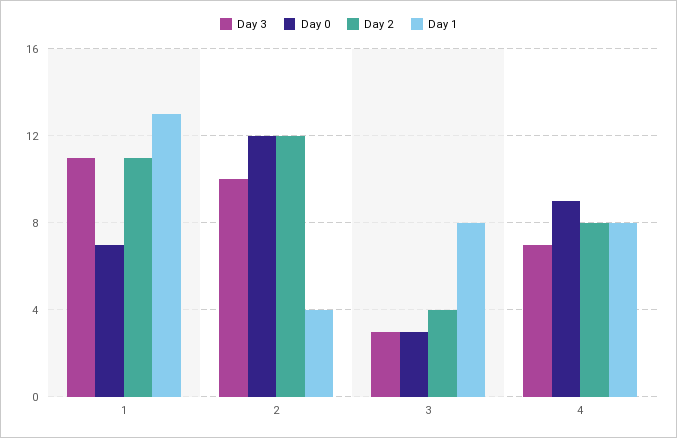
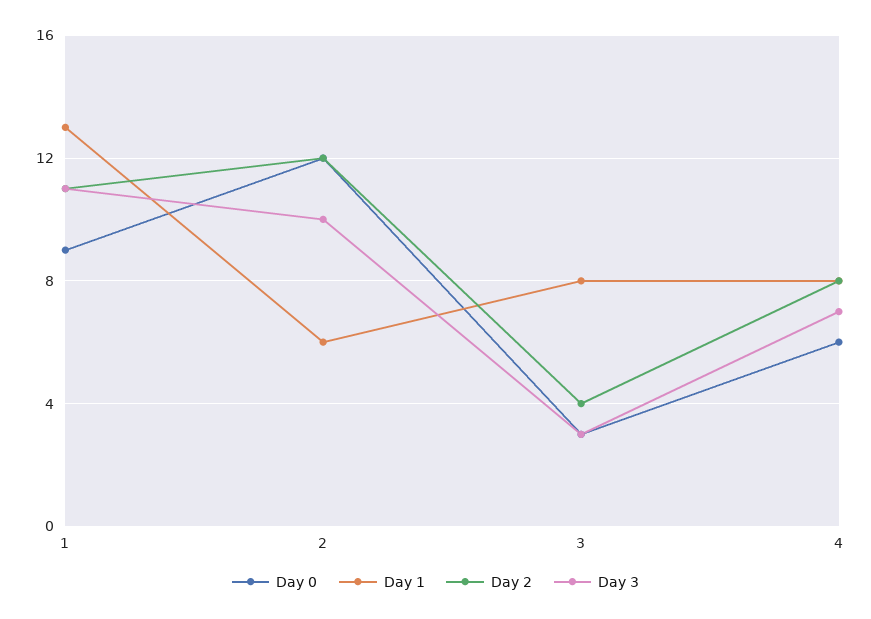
Day 0, 1: 7 -> 9
Day 1, 2: 4 -> 6
Day 0, 4: 9 -> 6

